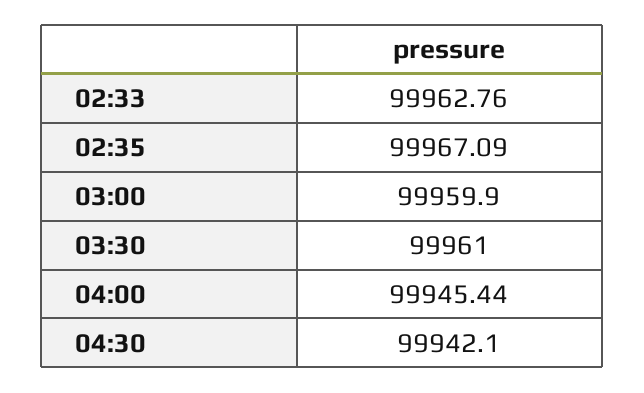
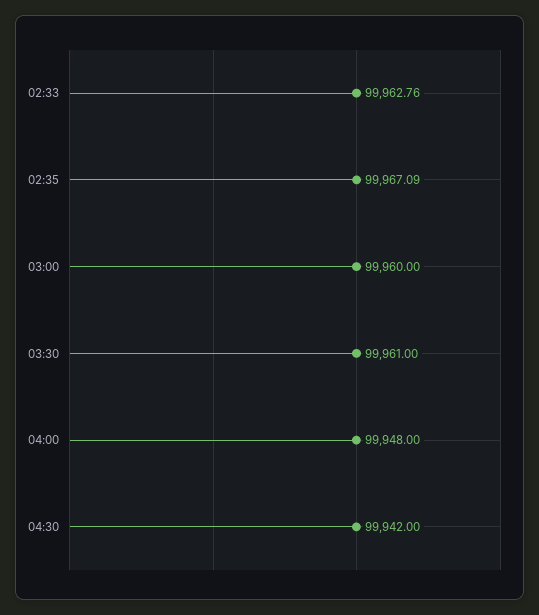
03:00: 99959.9 -> 99960
04:00: 99945.44 -> 99948
04:30: 99942.1 -> 99942

